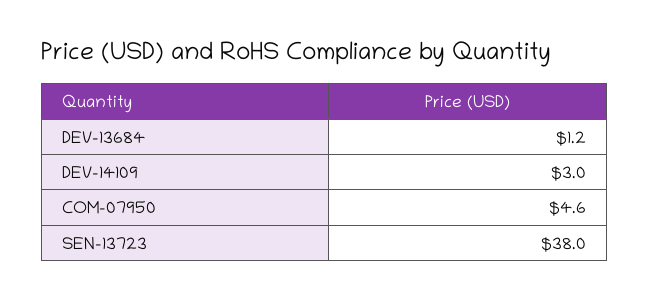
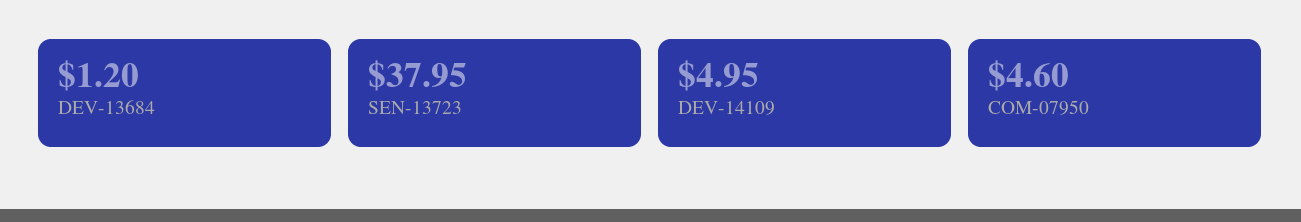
DEV-14109: 3 -> 4.95

